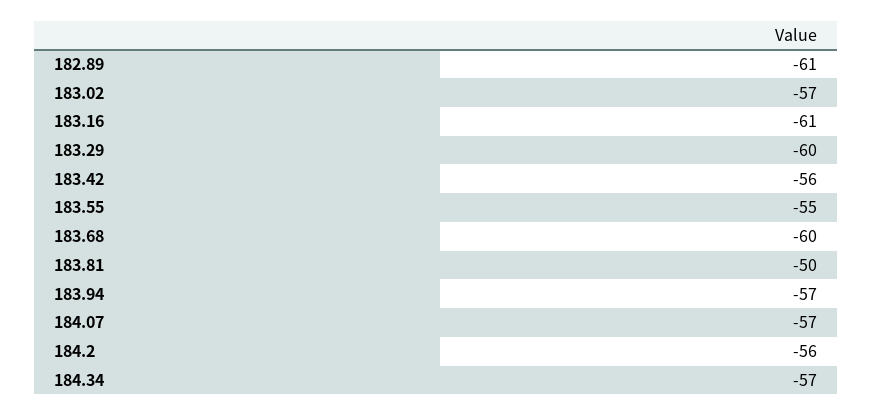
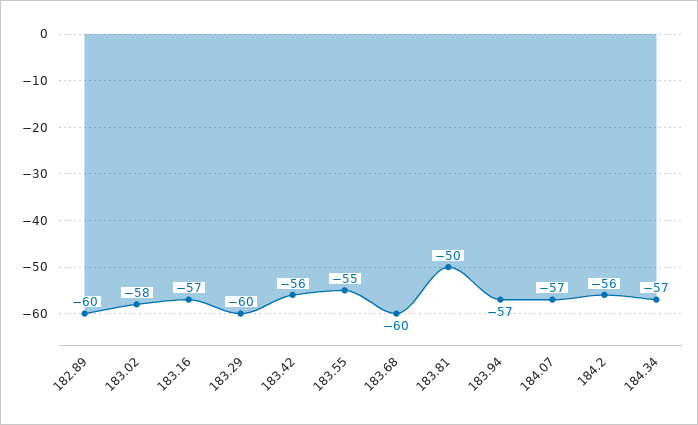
182.89: -61 -> -60
183.02: -57 -> -58
183.16: -61 -> -57

